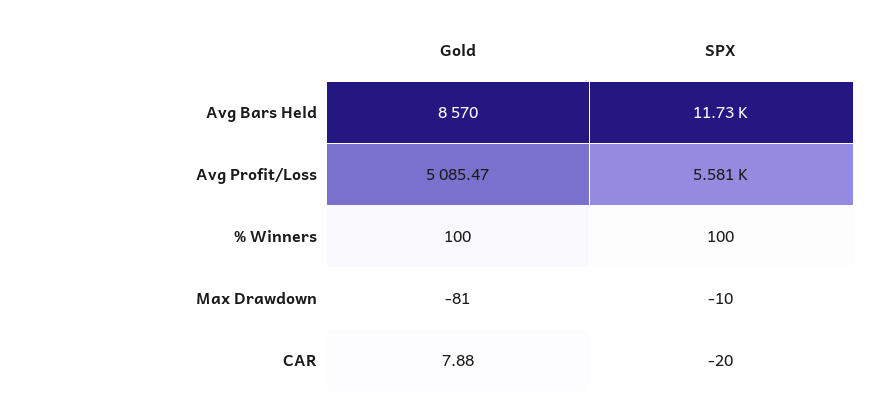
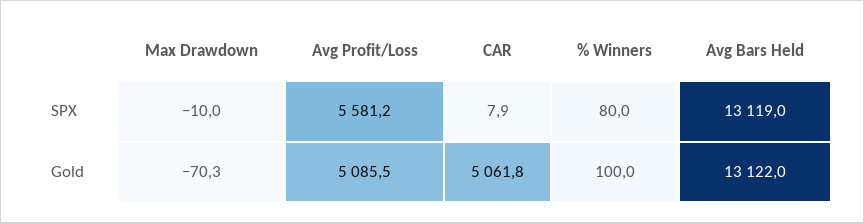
Gold, Avg Bars Held: 8570 -> 13122
SPX, Avg Bars Held: 11730 -> 13119
SPX, % Winners: 100 -> 80
Gold, Max Drawdown: -81 -> -70.3
Gold, CAR: 7.88 -> 5061.8
SPX, CAR: -20 -> 7.9

